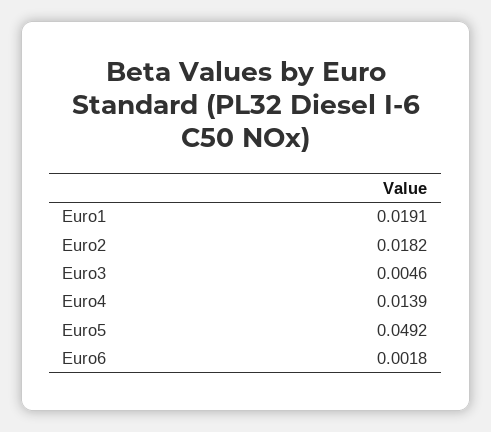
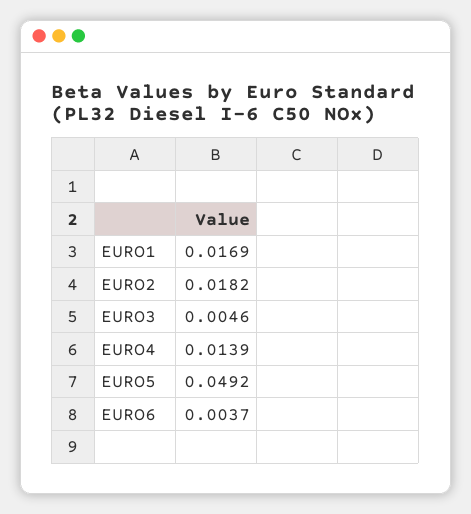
Euro1: 0.0191 -> 0.0169
Euro6: 0.0018 -> 0.0037

